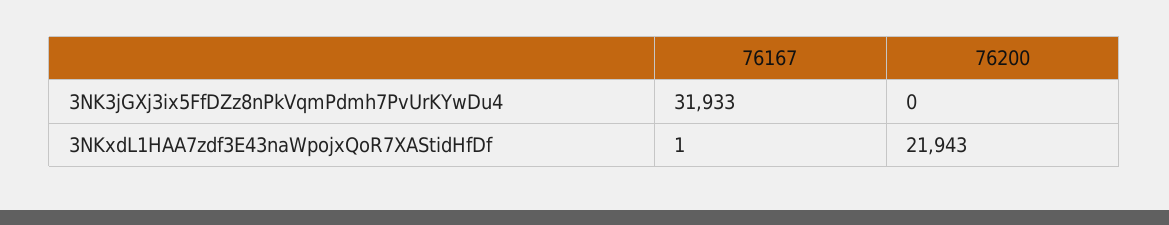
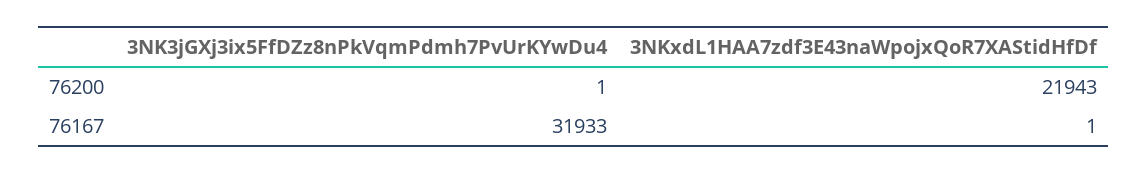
76200, 3NK3jGXj3ix5FfDZz8nPkVqmPdmh7PvUrKYwDu4: 0 -> 1

